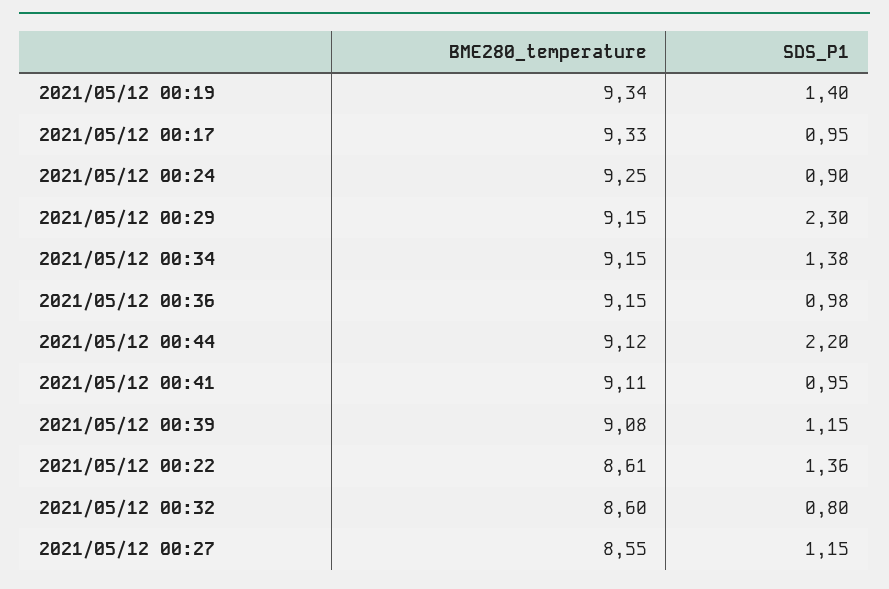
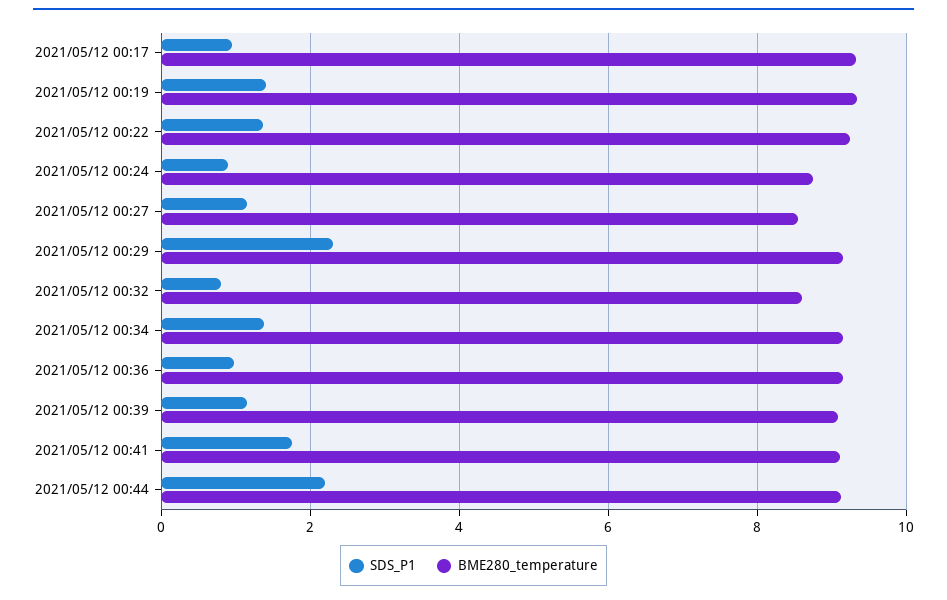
BME280_temperature, 2021/05/12 00:24: 9.25 -> 8.8
SDS_P1, 2021/05/12 00:41: 0.95 -> 1.8
BME280_temperature, 2021/05/12 00:22: 8.61 -> 9.2

